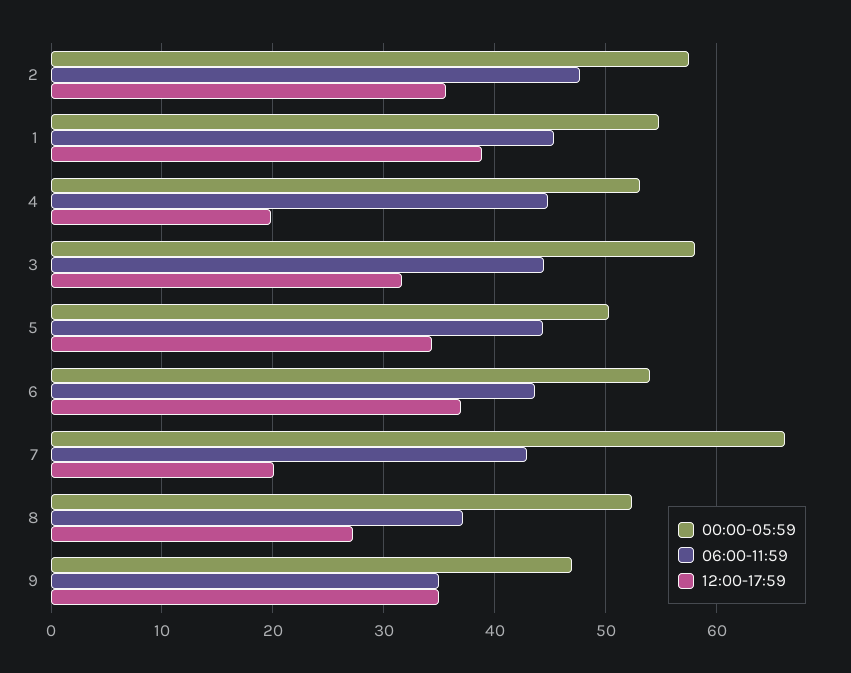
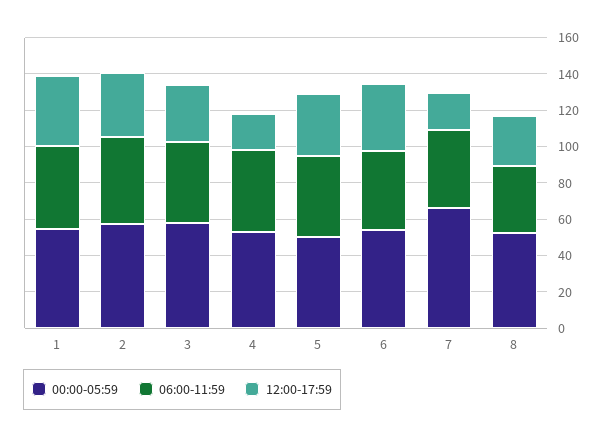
00:00-05:59, 9: 47 -> none
06:00-11:59, 9: 35 -> none
12:00-17:59, 9: 35 -> none

